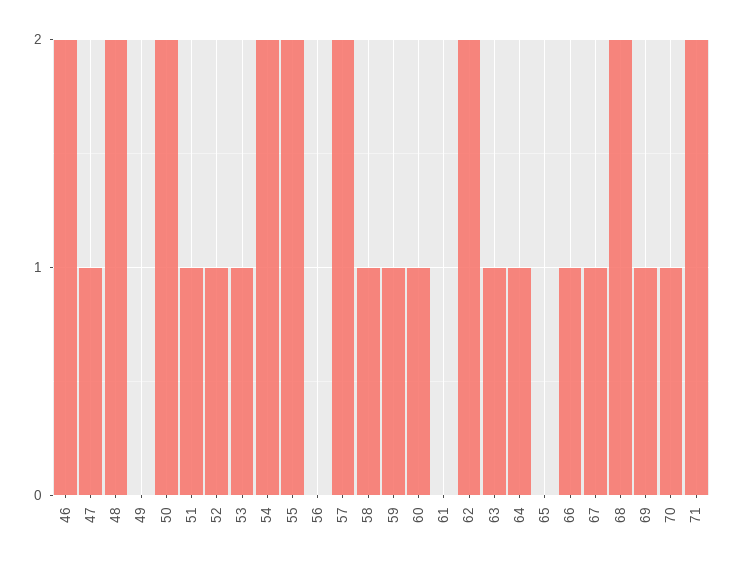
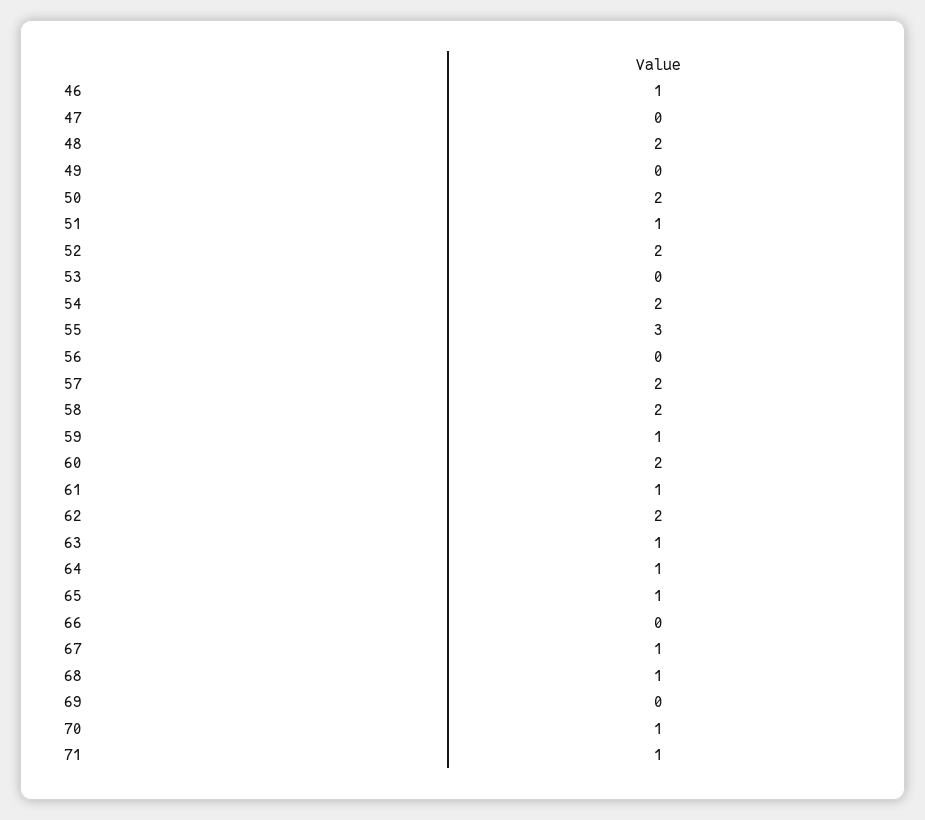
46: 2 -> 1
47: 1 -> 0
52: 1 -> 2
53: 1 -> 0
55: 2 -> 3
58: 1 -> 2
60: 1 -> 2
61: 0 -> 1
65: 0 -> 1
66: 1 -> 0
68: 2 -> 1
69: 1 -> 0
71: 2 -> 1

